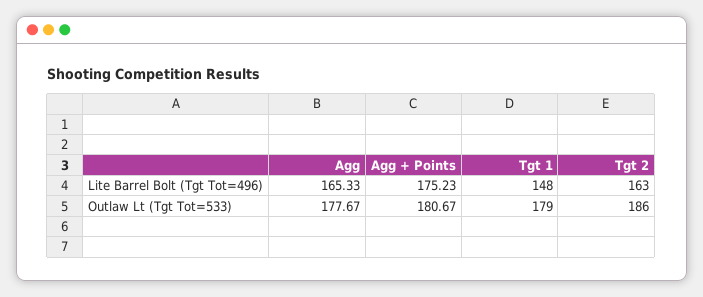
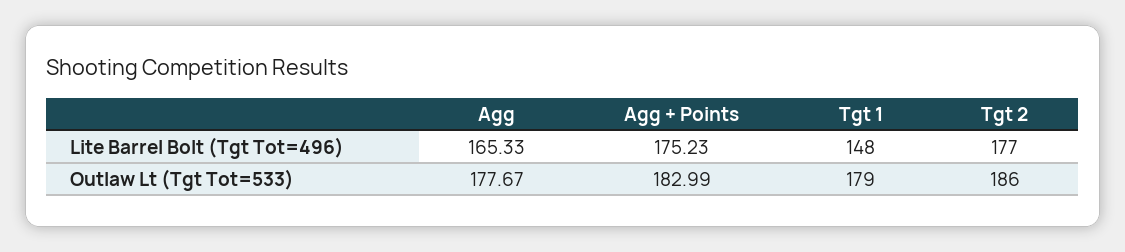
Tgt 2, Lite Barrel Bolt (Tgt Tot=496): 163 -> 177
Agg + Points, Outlaw Lt (Tgt Tot=533): 180.67 -> 182.99

